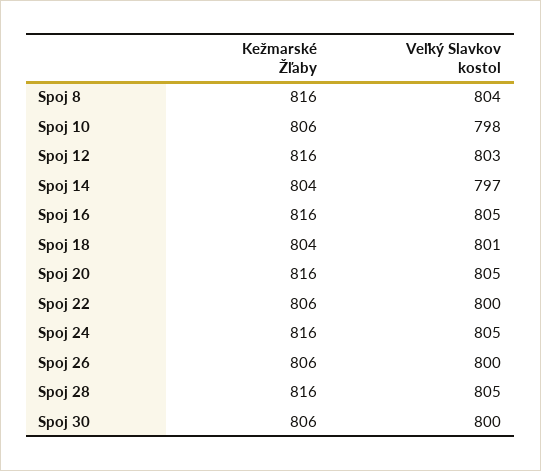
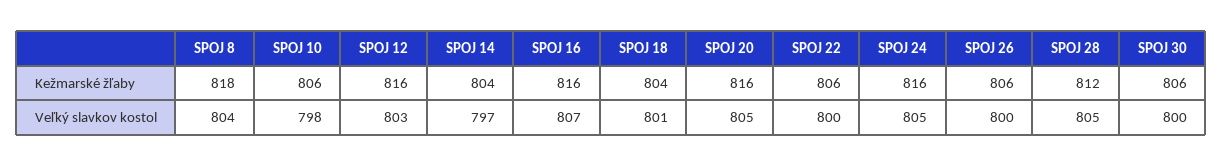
Kežmarské Žľaby, Spoj 8: 816 -> 818
Veľký Slavkov kostol, Spoj 16: 805 -> 807
Kežmarské Žľaby, Spoj 28: 816 -> 812

